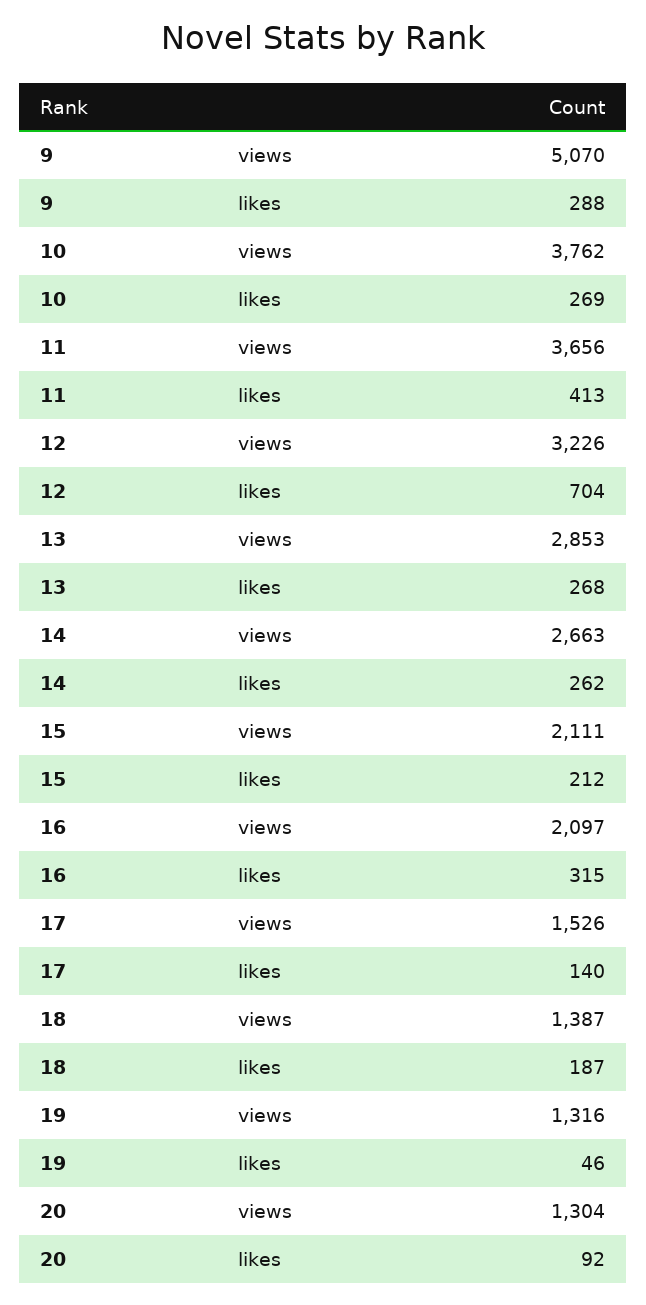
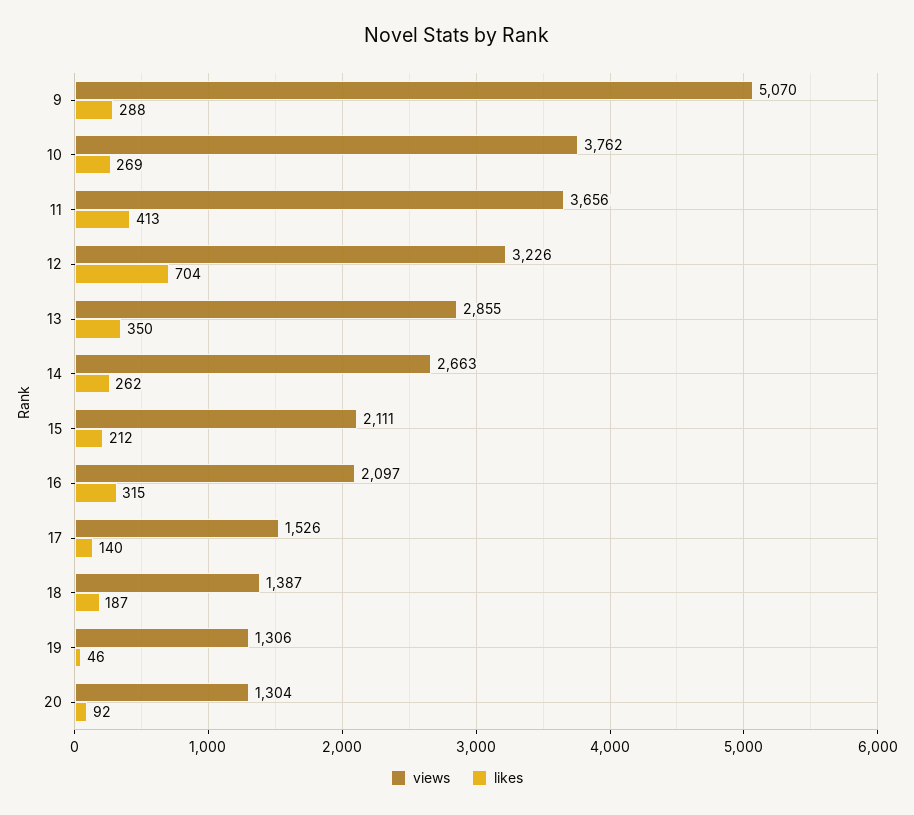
views, 13: 2853 -> 2855
likes, 13: 268 -> 350
views, 19: 1316 -> 1306

